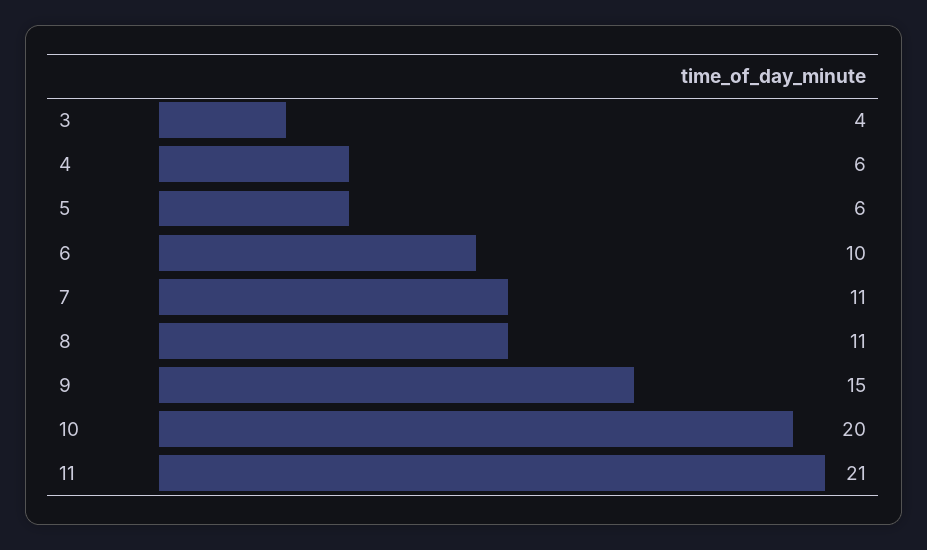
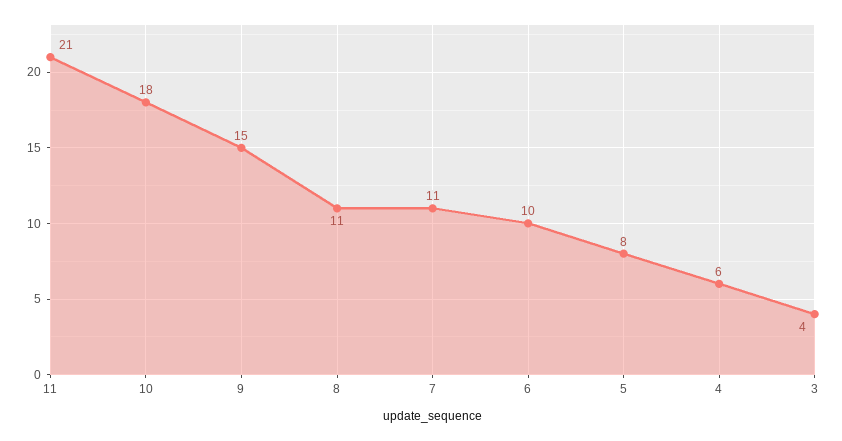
5: 6 -> 8
10: 20 -> 18

